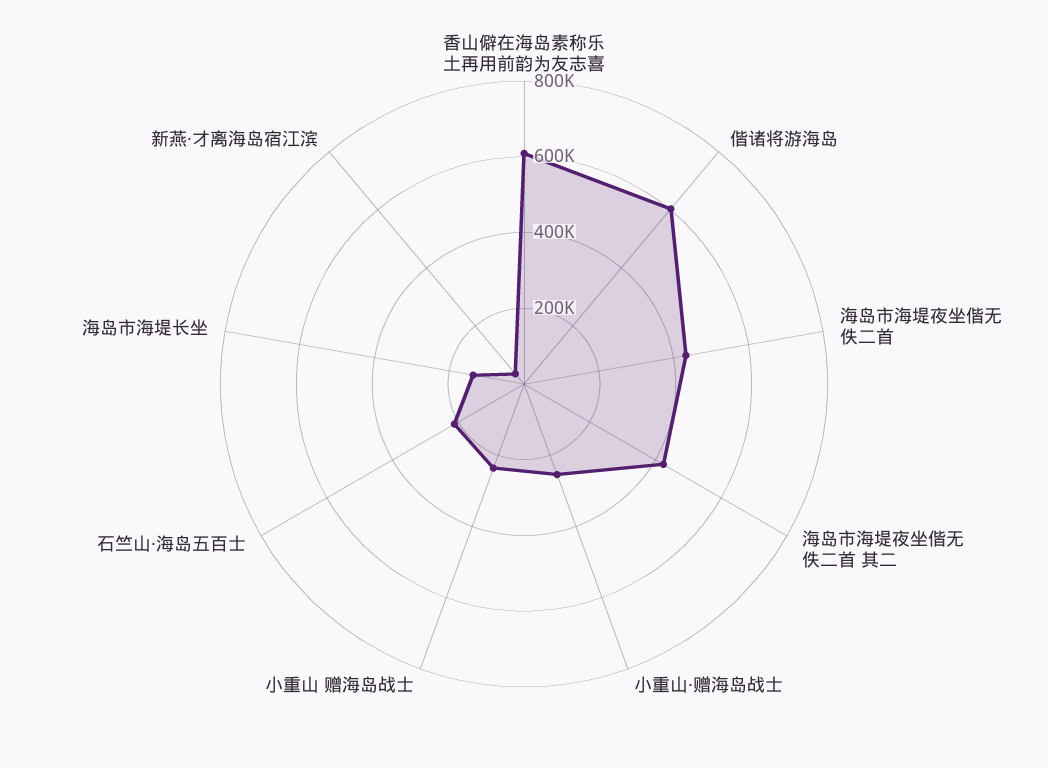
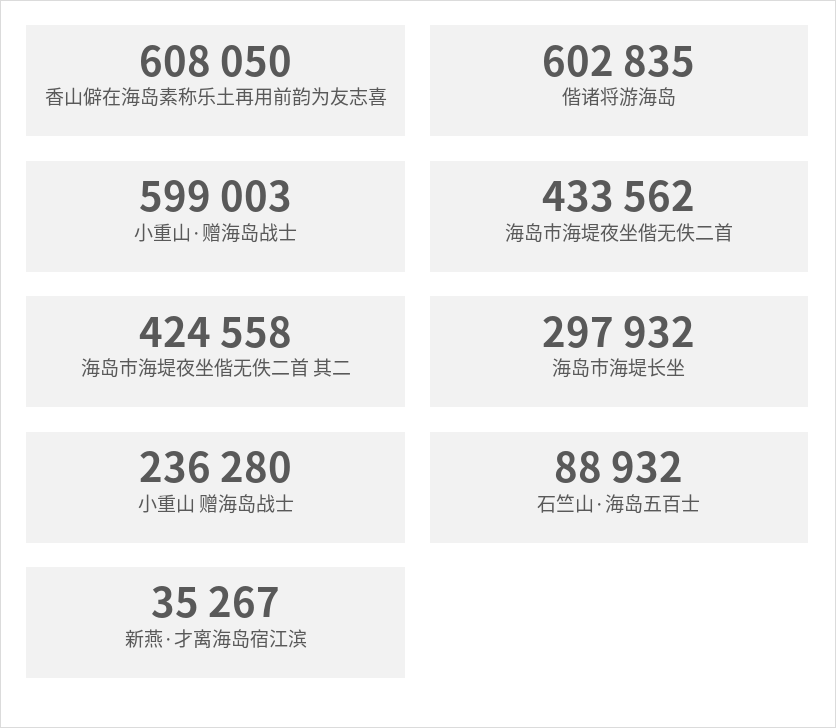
小重山·赠海岛战士: 250000 -> 599003
石竺山·海岛五百士: 200000 -> 88932
海岛市海堤长坐: 150000 -> 297932

